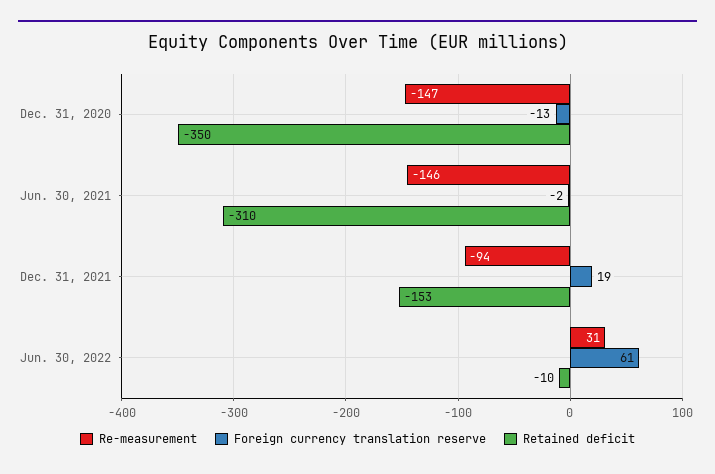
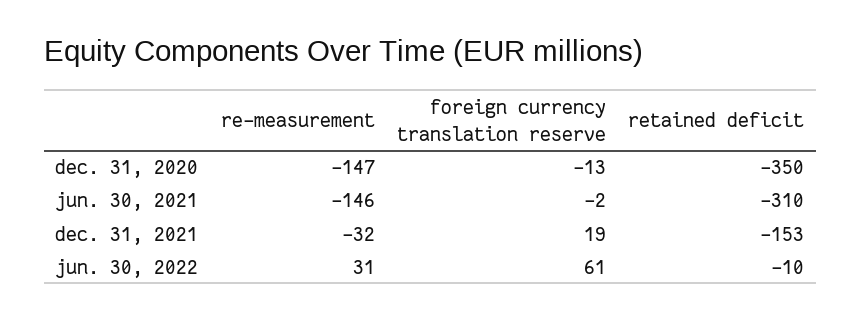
Re-measurement, Dec. 31, 2021: -94 -> -32

